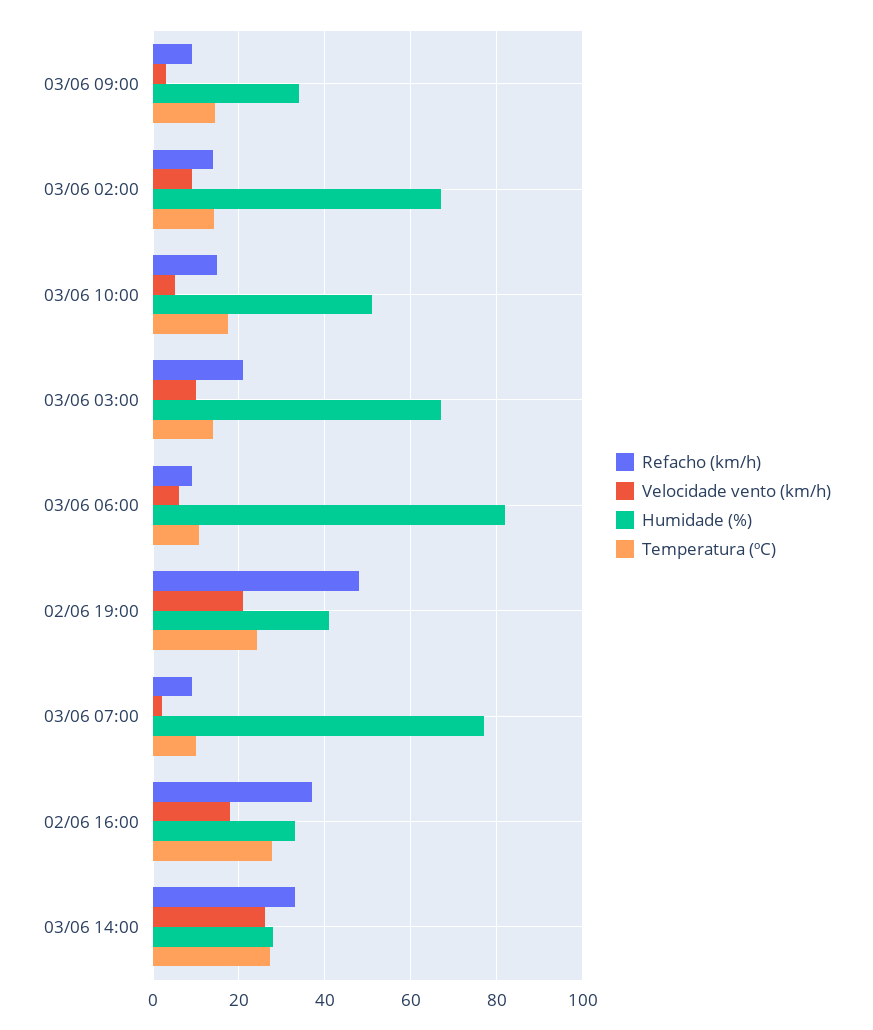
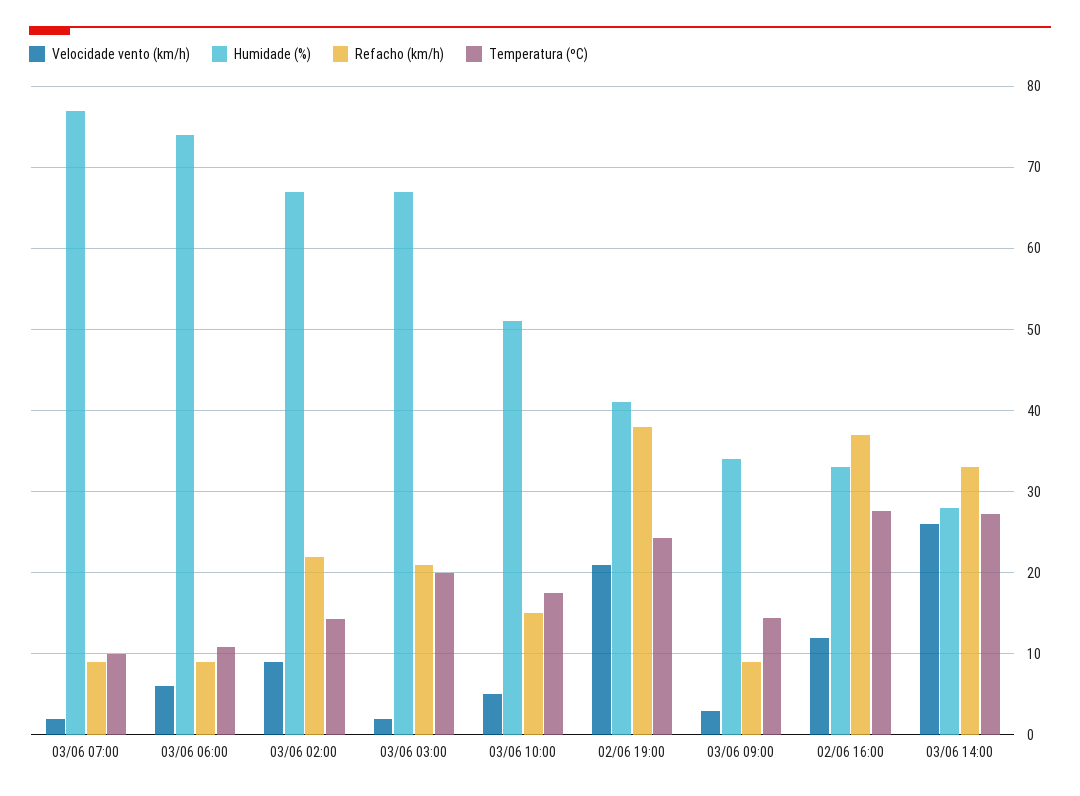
Refacho (km/h), 03/06 02:00: 14 -> 22
Velocidade vento (km/h), 03/06 03:00: 10 -> 2
Temperatura (ºC), 03/06 03:00: 14 -> 20
Humidade (%), 03/06 06:00: 82 -> 74
Refacho (km/h), 02/06 19:00: 48 -> 38
Velocidade vento (km/h), 02/06 16:00: 18 -> 12

